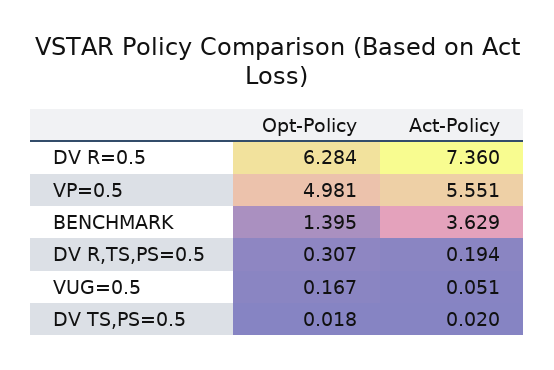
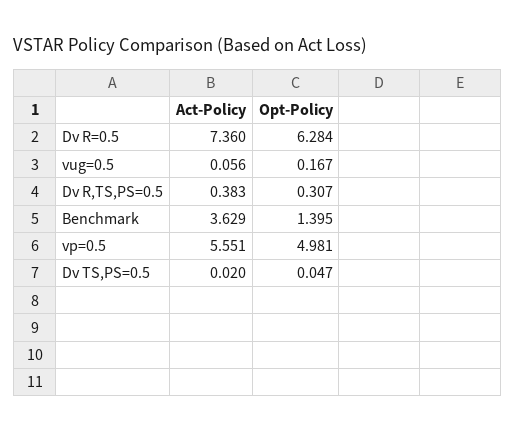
Act-Policy, DV R,TS,PS=0.5: 0.194 -> 0.383
Act-Policy, VUG=0.5: 0.051 -> 0.056
Opt-Policy, DV TS,PS=0.5: 0.018 -> 0.047

